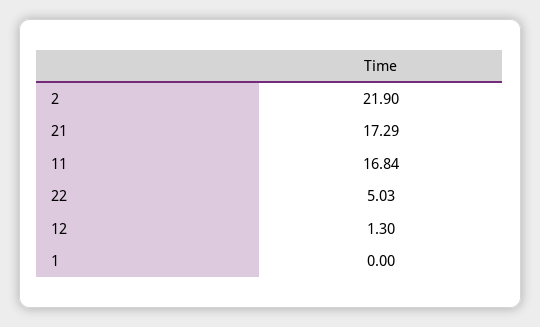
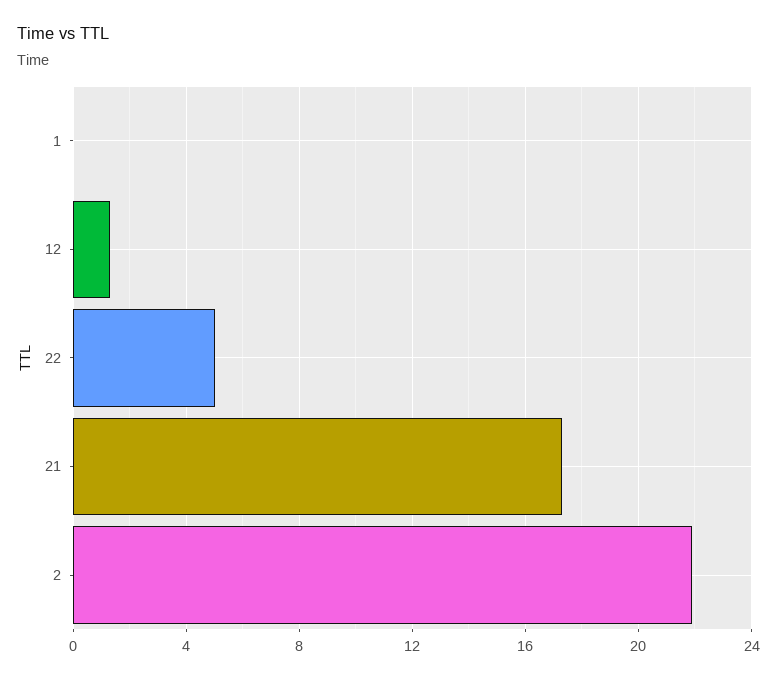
11: 16.84 -> none

